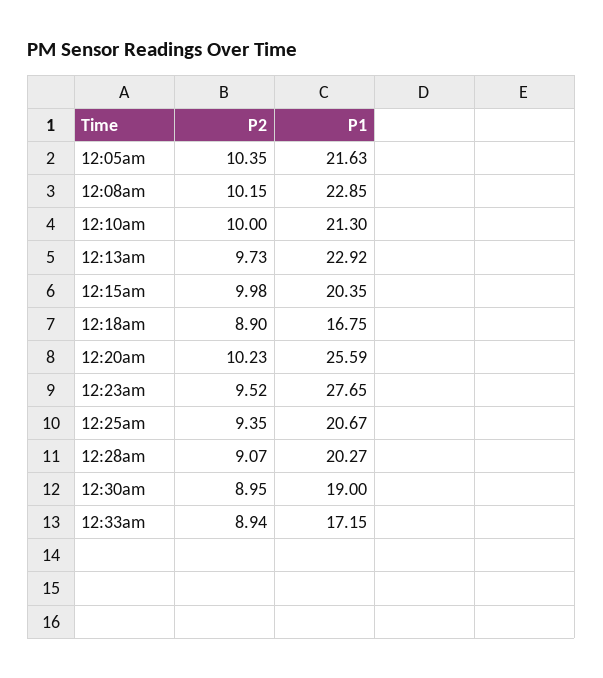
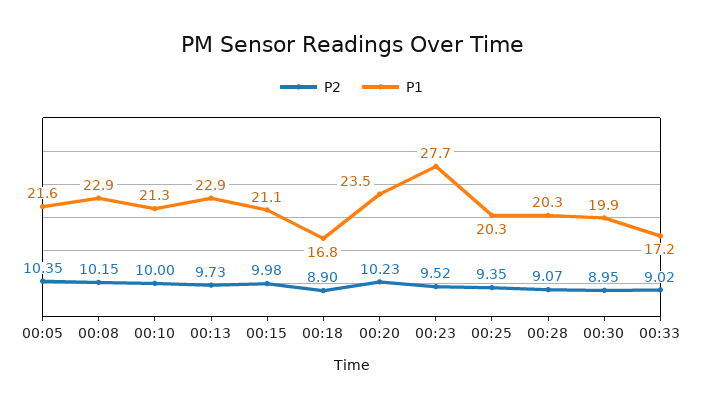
P1, 12:15am: 20.35 -> 21.1
P1, 12:20am: 25.59 -> 23.5
P1, 12:25am: 20.67 -> 20.3
P1, 12:30am: 19 -> 19.9
P2, 12:33am: 8.94 -> 9.02

